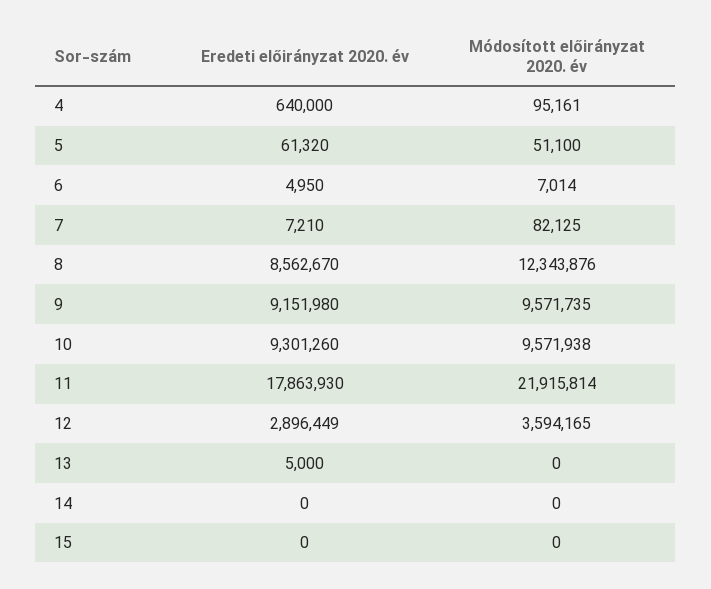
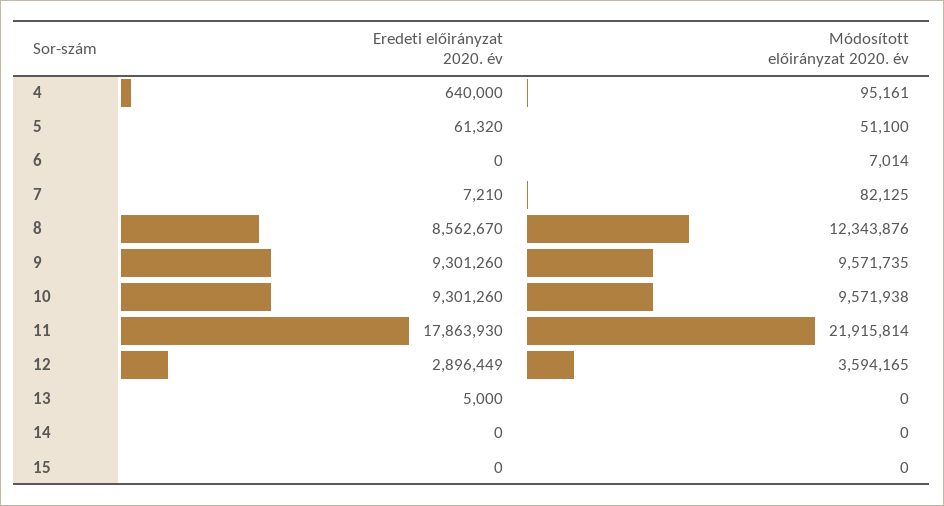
Eredeti előirányzat 2020. év, 6: 4950 -> 0
Eredeti előirányzat 2020. év, 9: 9151980 -> 9301260

